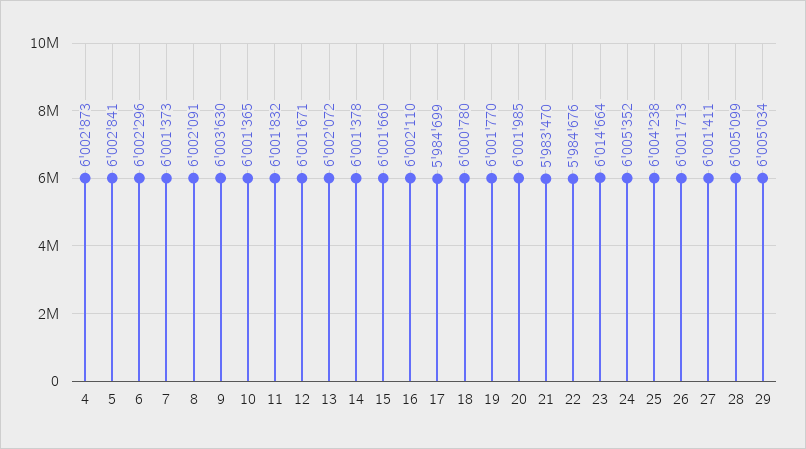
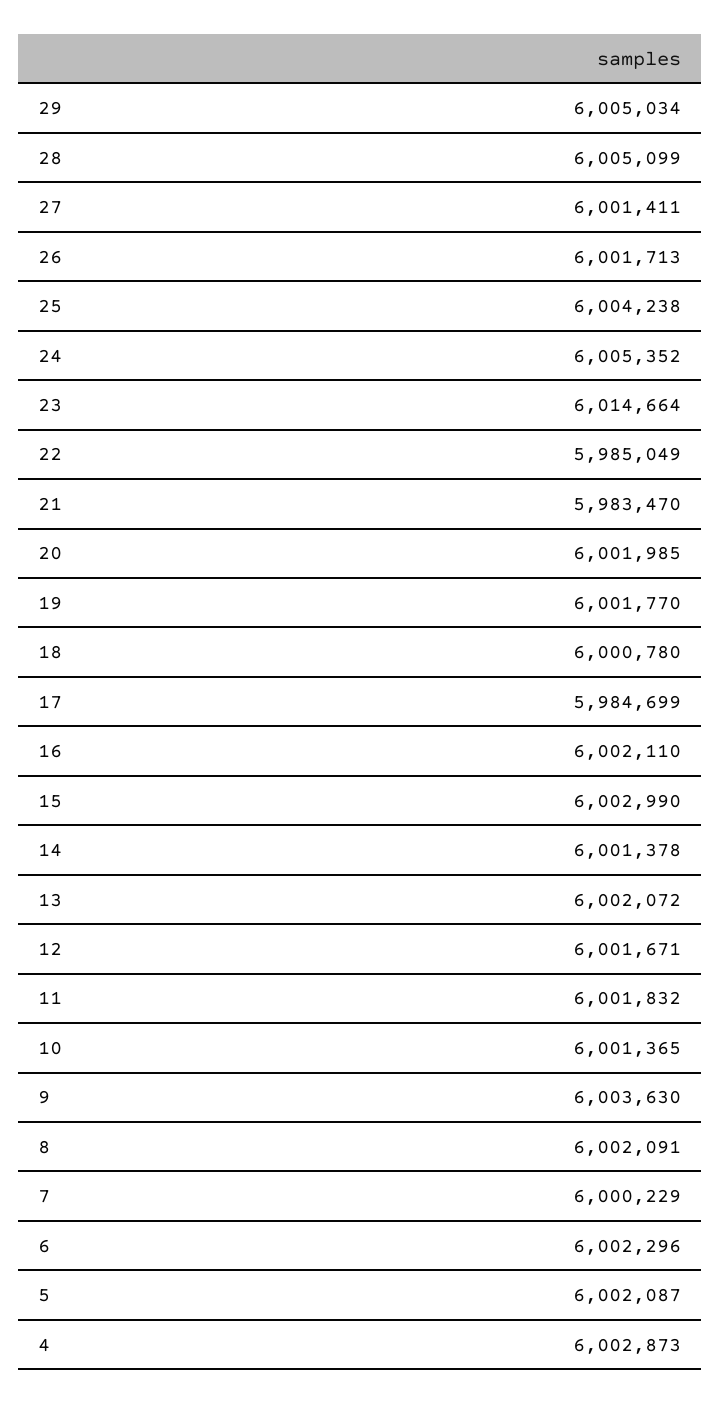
5: 6002841 -> 6002087
7: 6001373 -> 6000229
15: 6001660 -> 6002990
22: 5984676 -> 5985049

